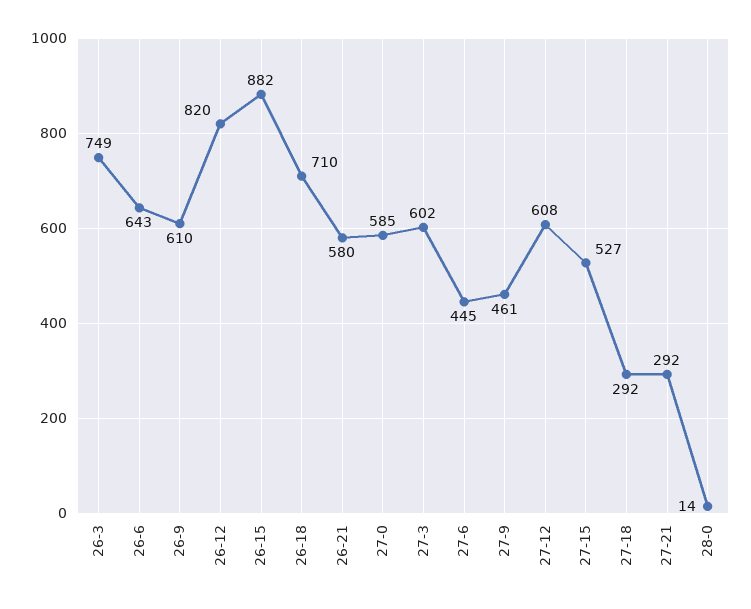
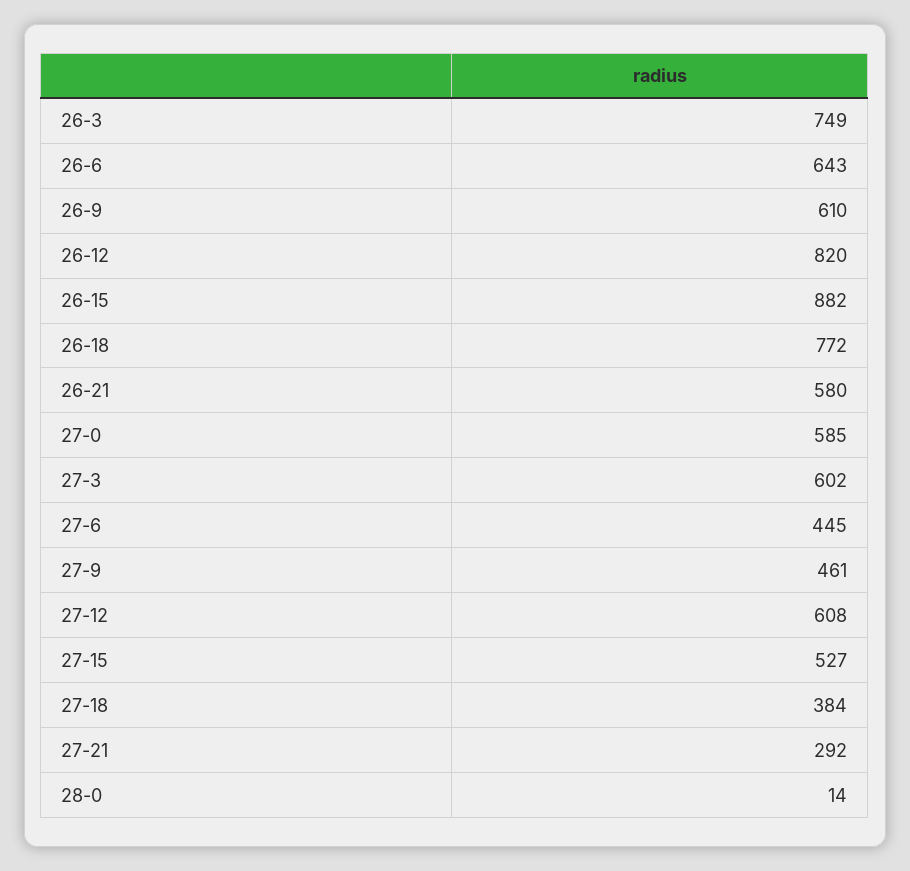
26-18: 710 -> 772
27-18: 292 -> 384

